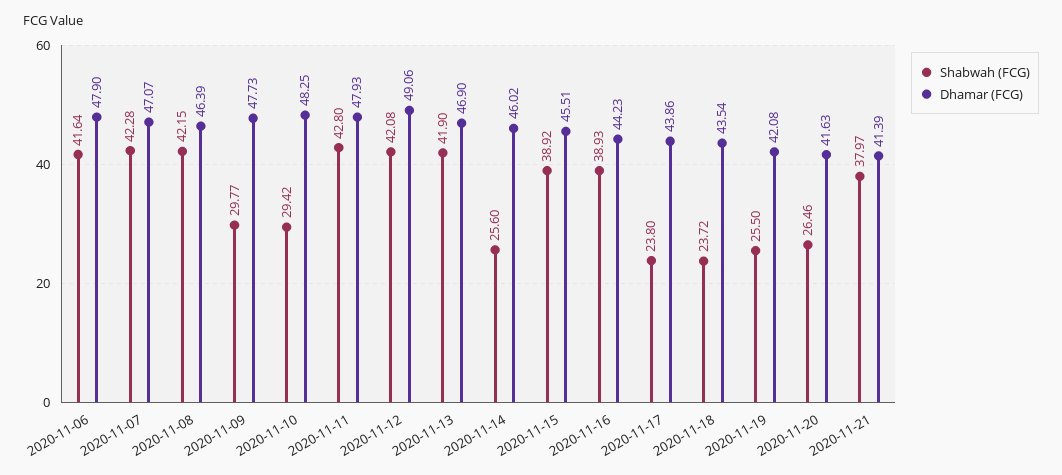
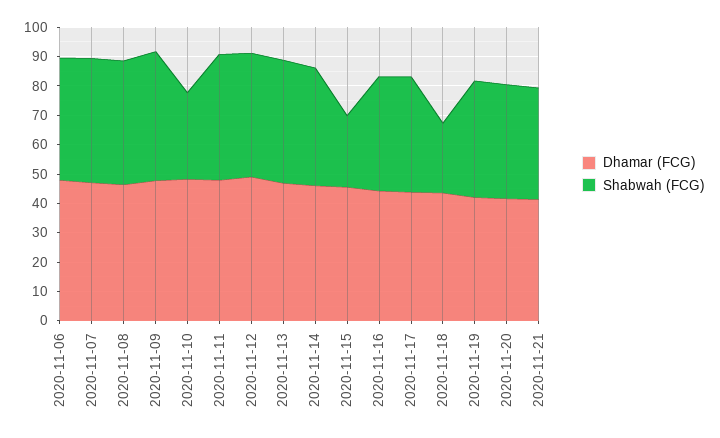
Shabwah (FCG), 2020-11-09: 29.77 -> 45
Shabwah (FCG), 2020-11-14: 25.6 -> 40
Shabwah (FCG), 2020-11-15: 38.92 -> 25
Shabwah (FCG), 2020-11-17: 23.8 -> 40
Shabwah (FCG), 2020-11-19: 25.5 -> 40
Shabwah (FCG), 2020-11-20: 26.46 -> 40

